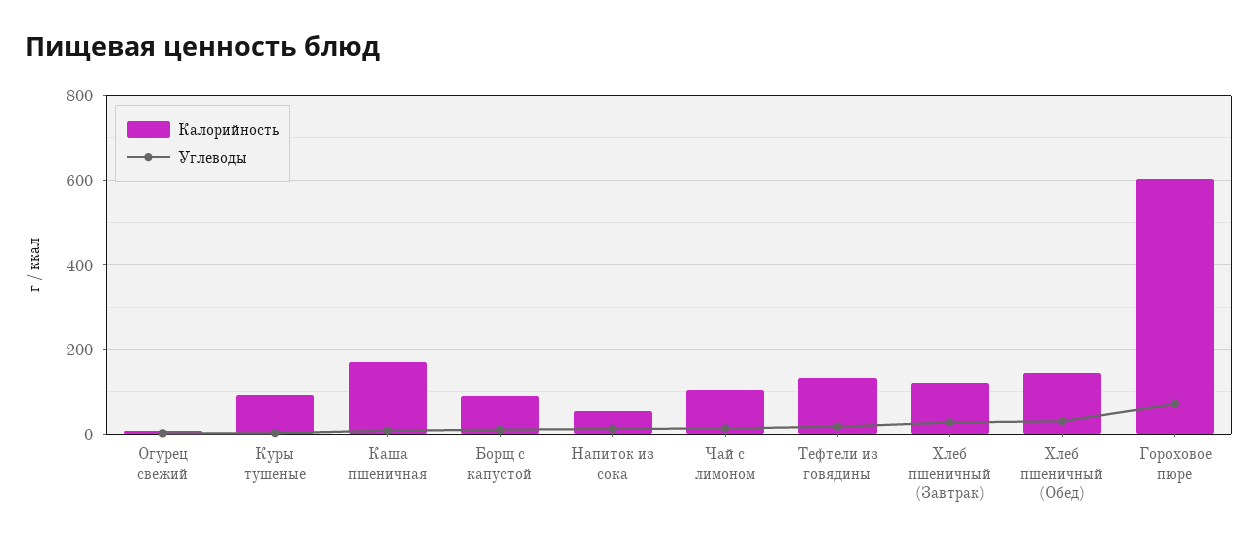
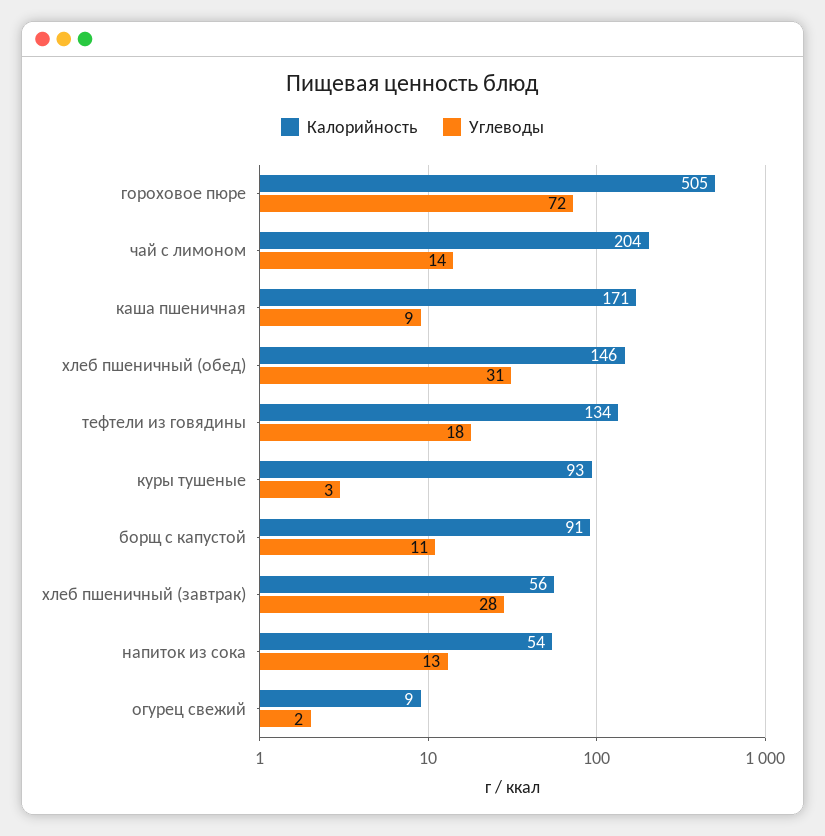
Калорийность, Чай с лимоном: 100 -> 204
Калорийность, Хлеб пшеничный (Завтрак): 120 -> 56
Калорийность, Гороховое пюре: 600 -> 505

